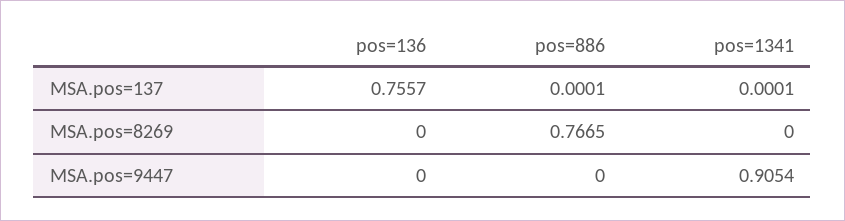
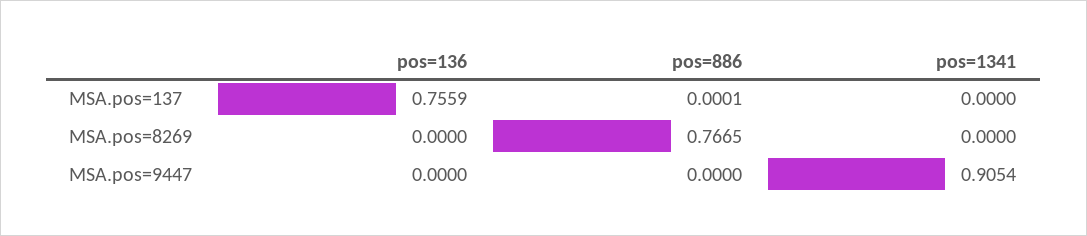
pos=136, MSA.pos=137: 0.7557 -> 0.7559
pos=1341, MSA.pos=137: 0.0001 -> 0

